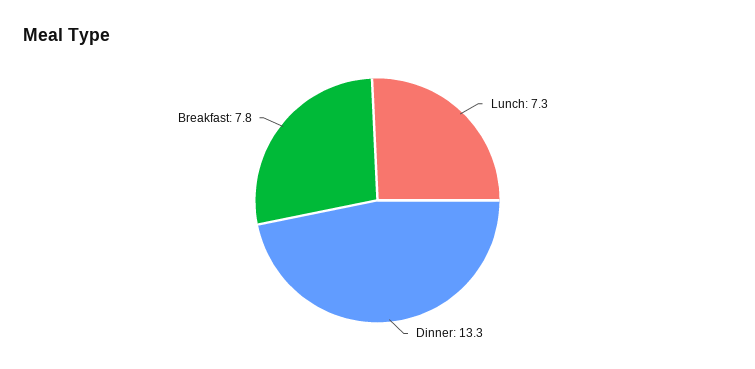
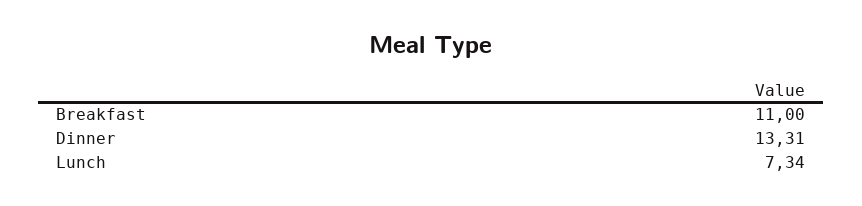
Breakfast: 7.8 -> 11

